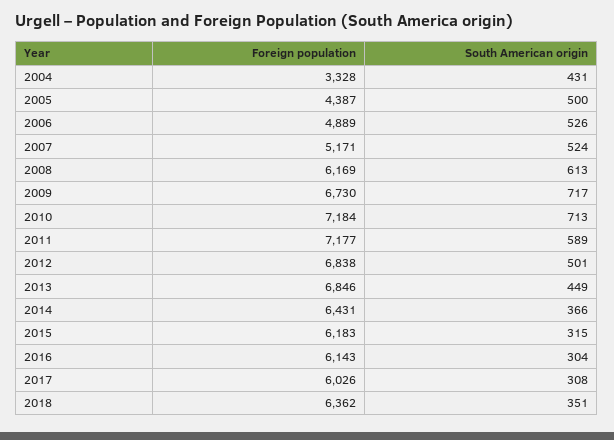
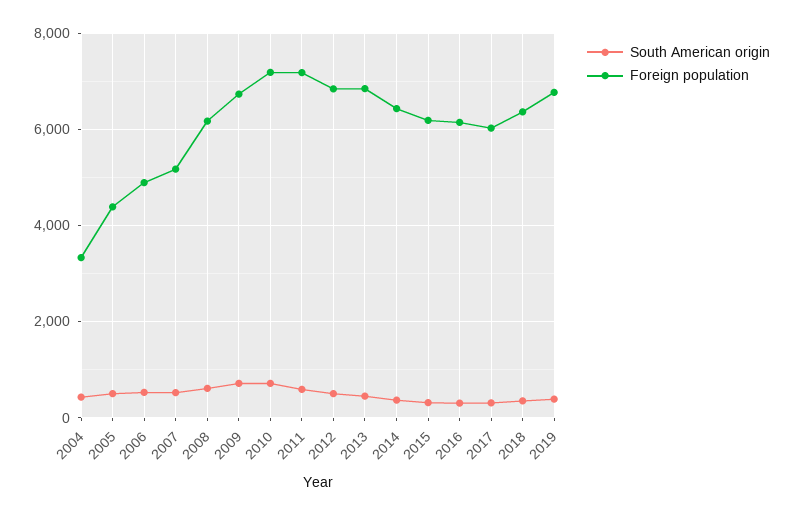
South American origin, 2019: none -> 400
Foreign population, 2019: none -> 6800

